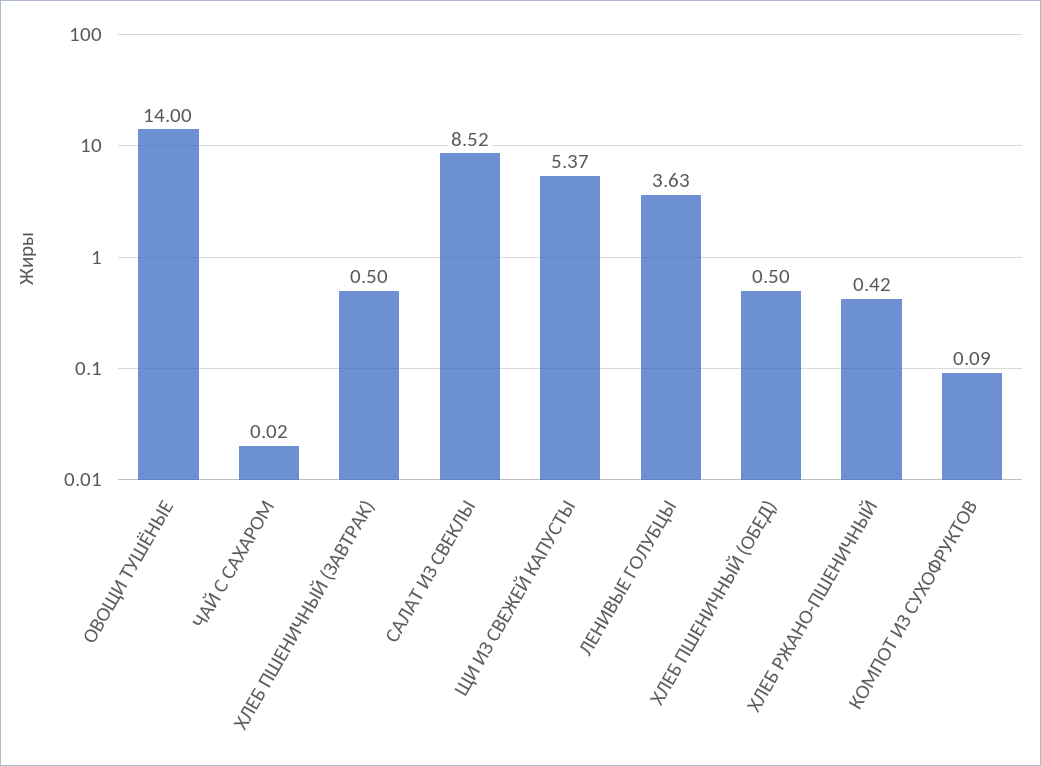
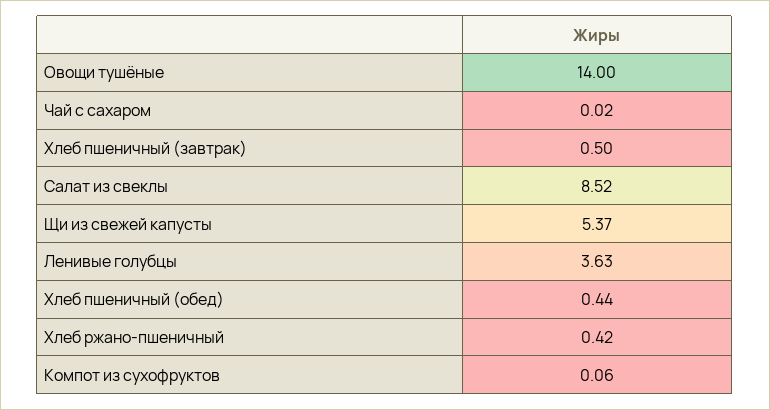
ХЛЕБ ПШЕНИЧНЫЙ (ОБЕД): 0.5 -> 0.44
КОМПОТ ИЗ СУХОФРУКТОВ: 0.09 -> 0.06

